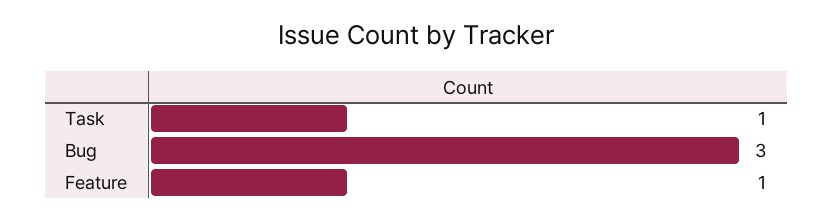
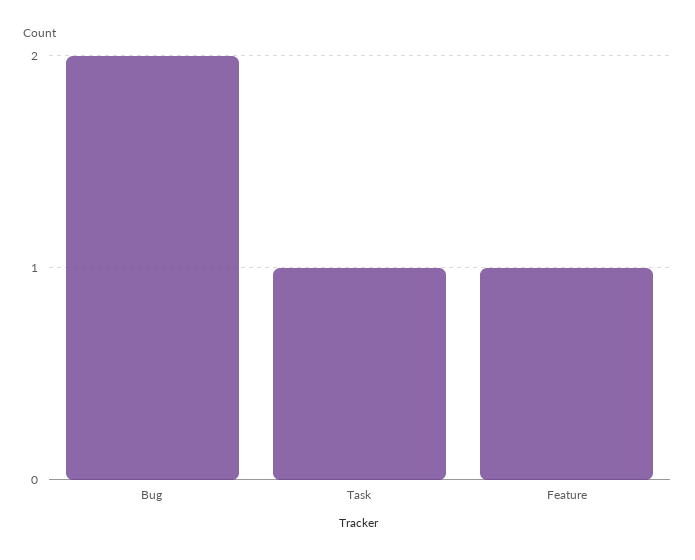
Bug: 3 -> 2

